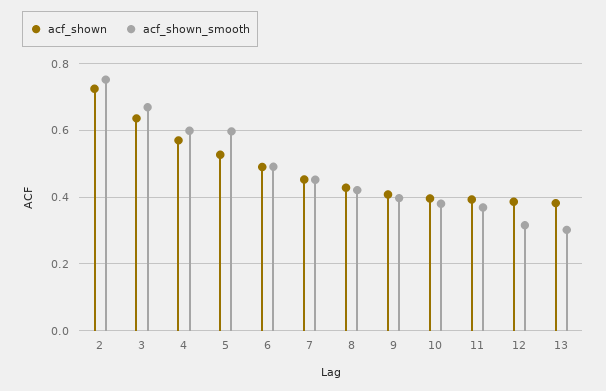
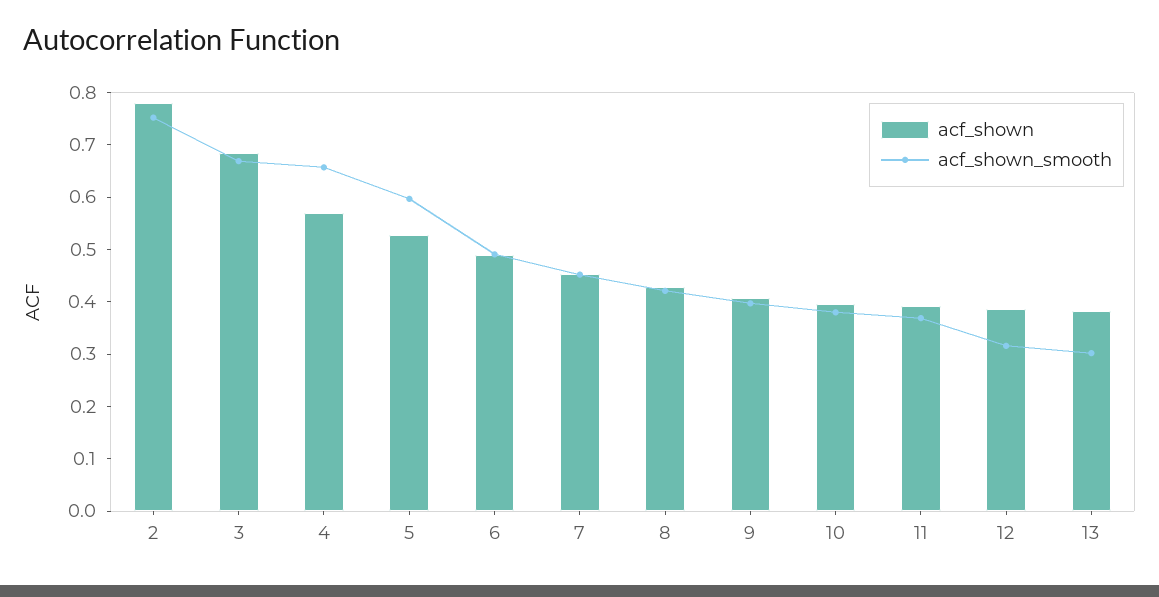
acf_shown, 2: 0.72 -> 0.78
acf_shown, 3: 0.64 -> 0.68
acf_shown_smooth, 4: 0.6 -> 0.66

